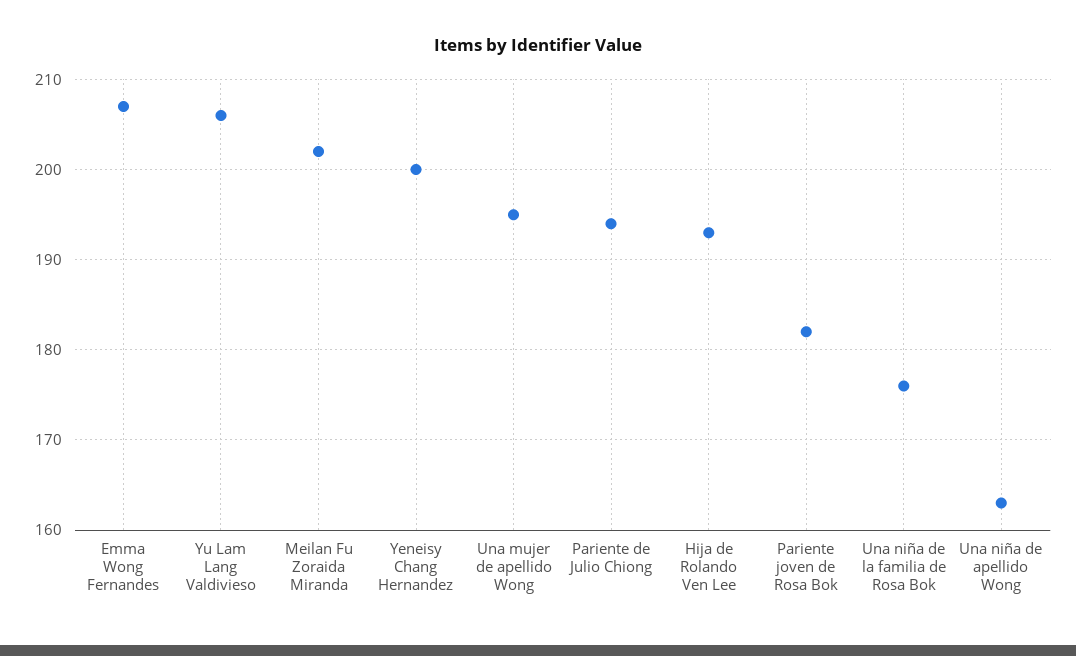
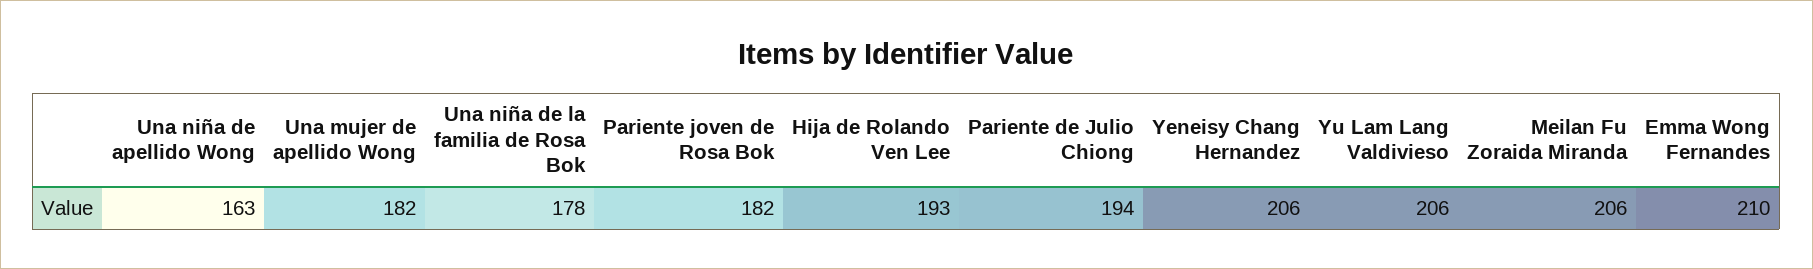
Emma Wong Fernandes: 207 -> 210
Meilan Fu Zoraida Miranda: 202 -> 206
Yeneisy Chang Hernandez: 200 -> 206
Una mujer de apellido Wong: 195 -> 182
Una niña de la familia de Rosa Bok: 176 -> 178

